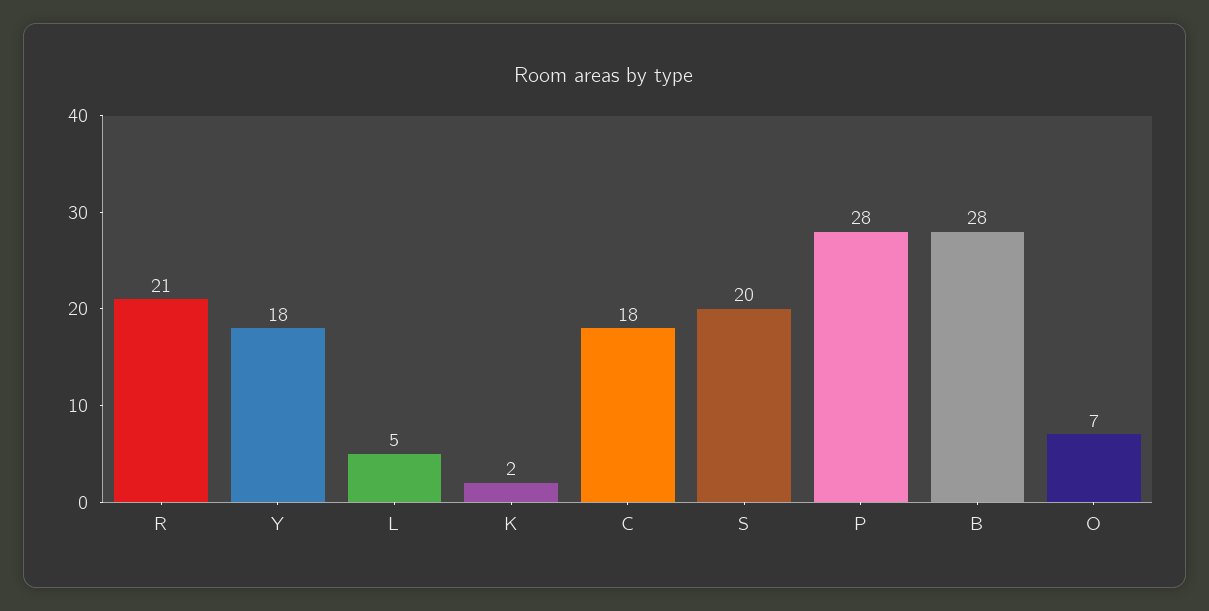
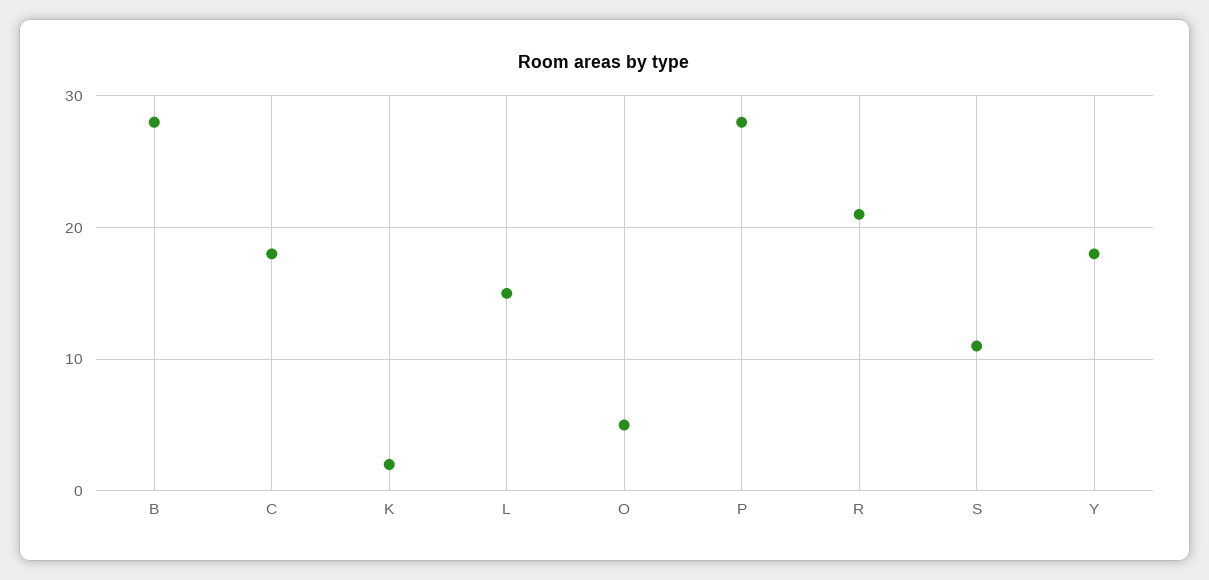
L: 5 -> 15
S: 20 -> 11
O: 7 -> 5

